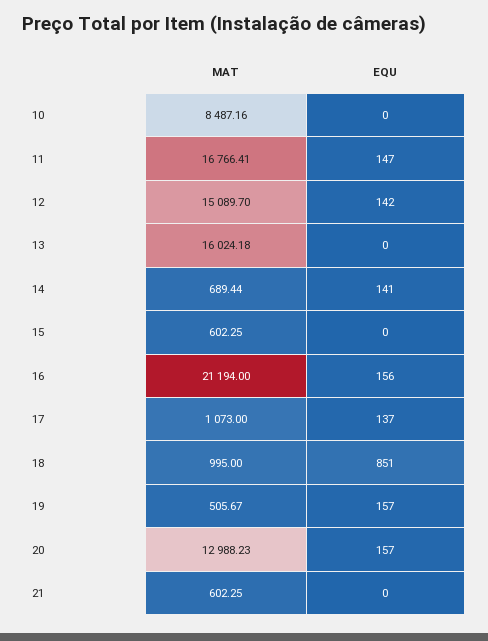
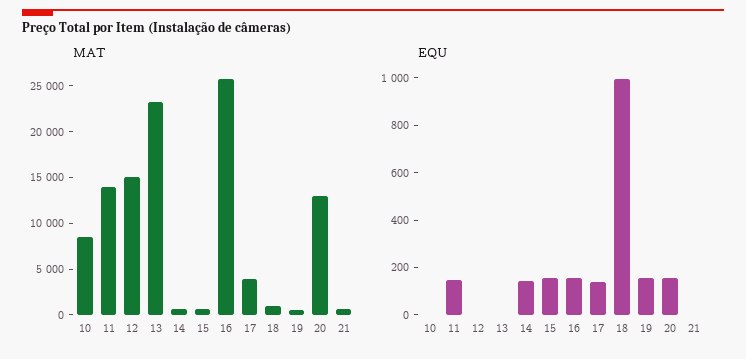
MAT, 11: 16766.41 -> 14000
EQU, 12: 142 -> 0
MAT, 13: 16024.18 -> 23000
EQU, 15: 0 -> 150
MAT, 16: 21194 -> 26000
MAT, 17: 1073 -> 4000
EQU, 18: 851 -> 1000

